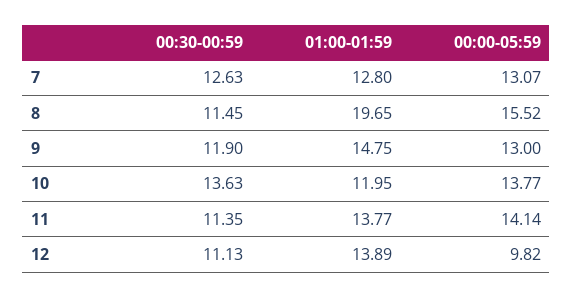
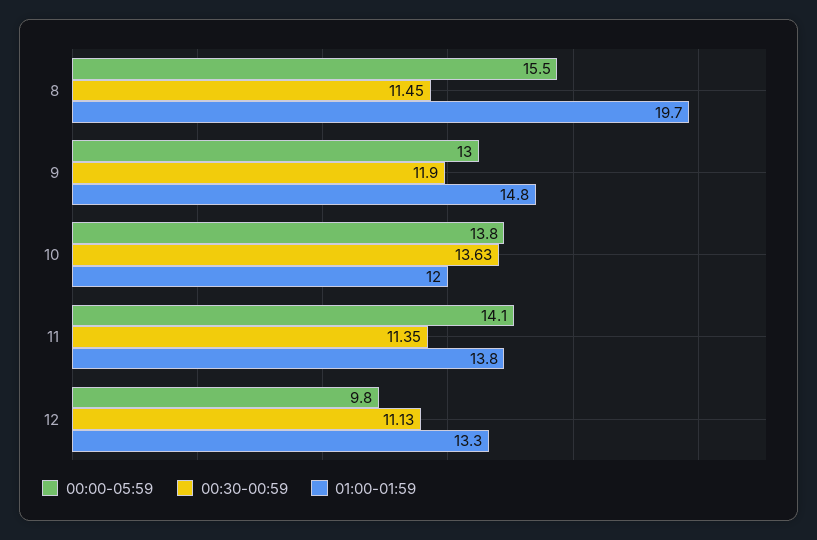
00:30-00:59, 7: 12.63 -> none
01:00-01:59, 7: 12.8 -> none
00:00-05:59, 7: 13.07 -> none
01:00-01:59, 12: 13.89 -> 13.3

